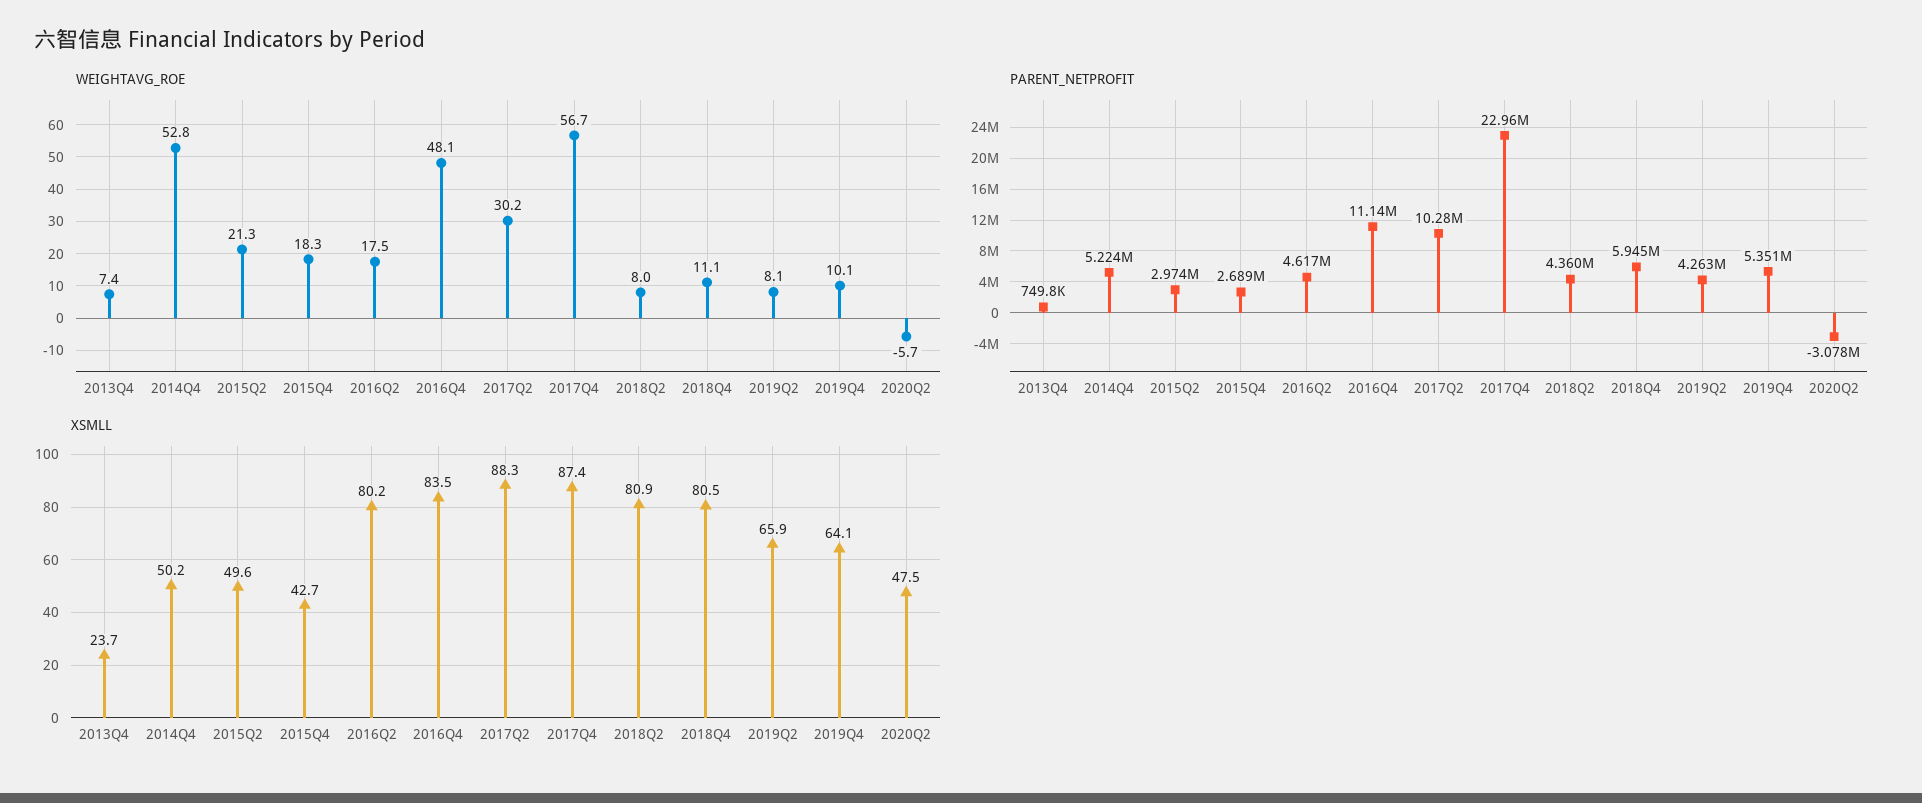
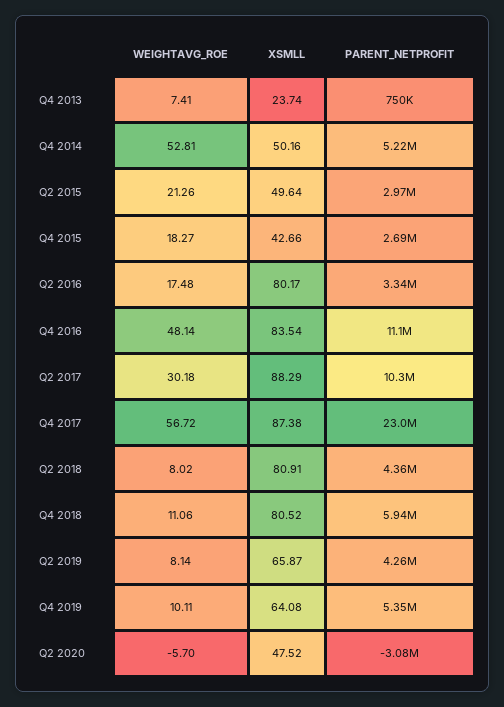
PARENT_NETPROFIT, 2016Q2: 4617000 -> 3340000

